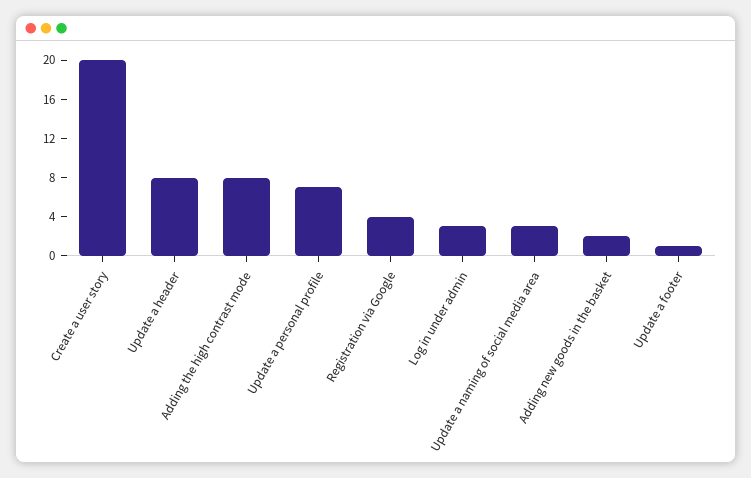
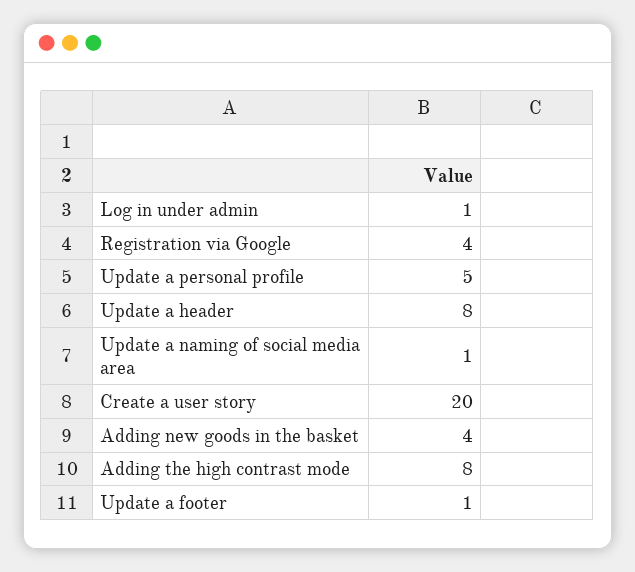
Update a personal profile: 7 -> 5
Log in under admin: 3 -> 1
Update a naming of social media area: 3 -> 1
Adding new goods in the basket: 2 -> 4

